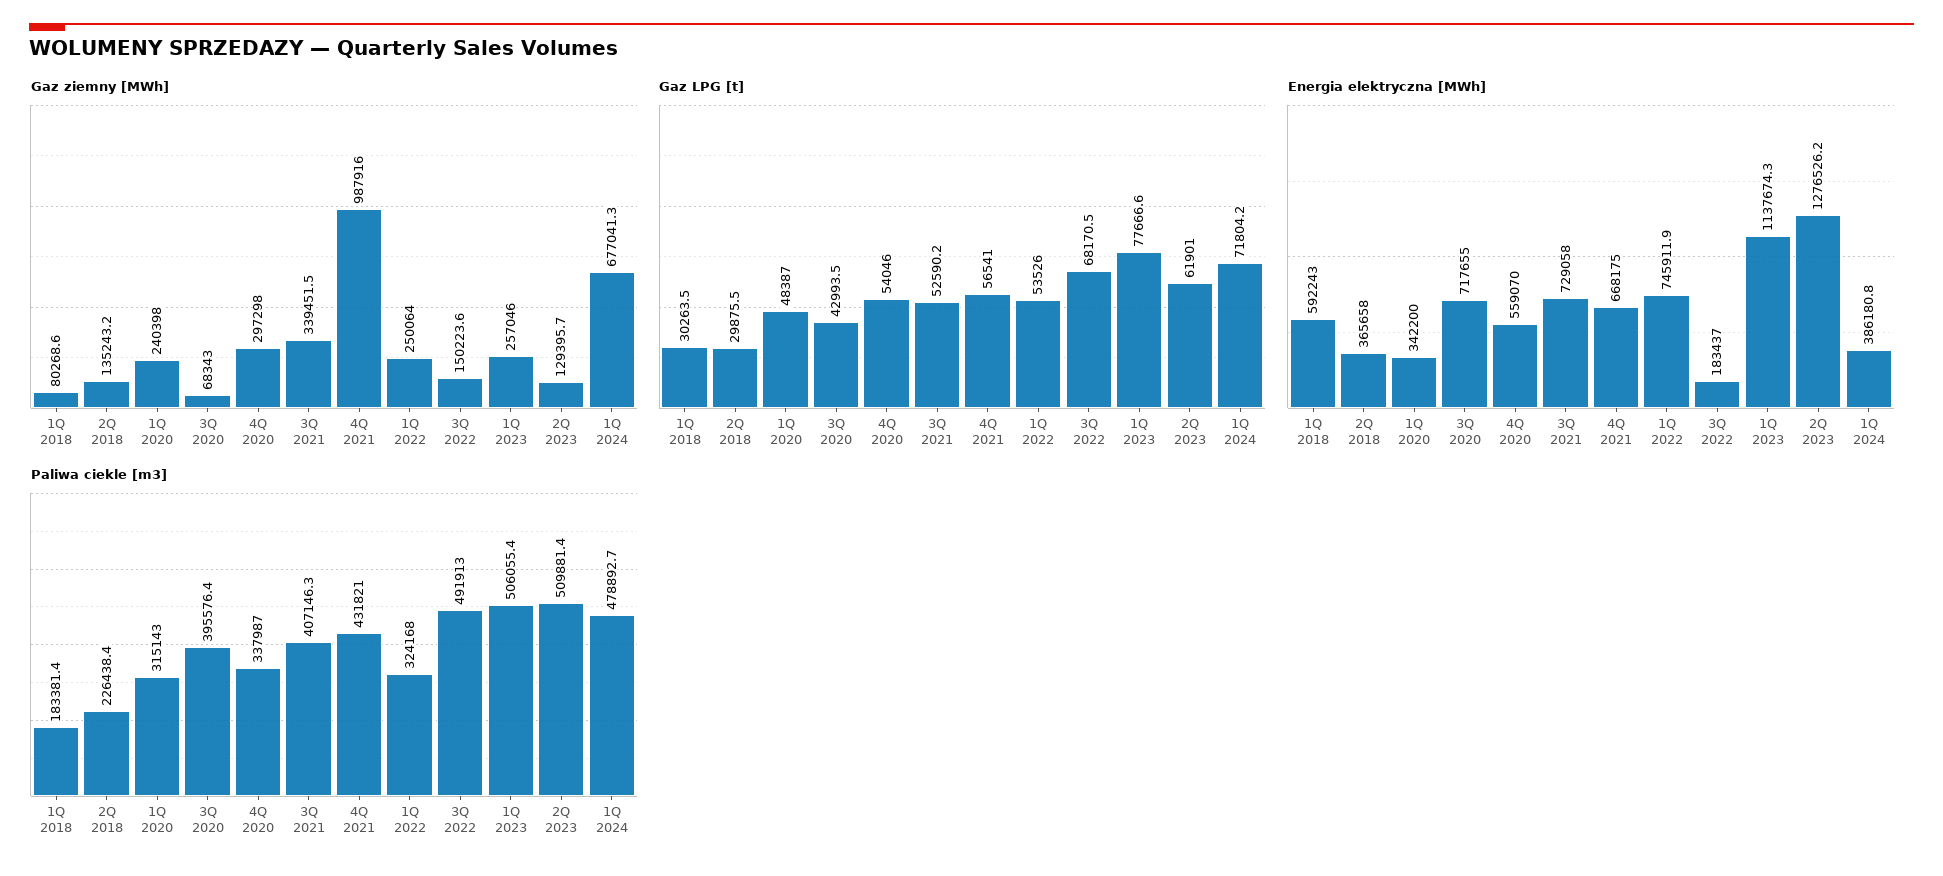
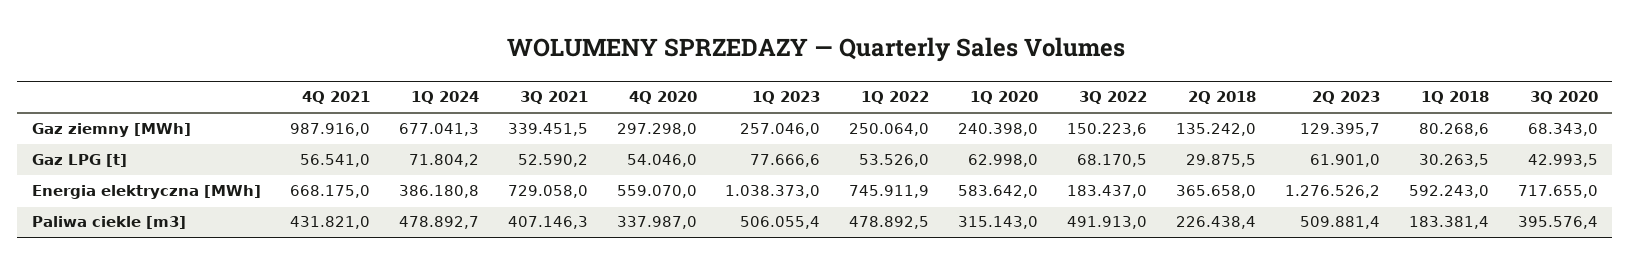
Gaz ziemny [MWh], 2Q 2018: 135243.2 -> 135242
Gaz LPG [t], 1Q 2020: 48387 -> 62998
Energia elektryczna [MWh], 1Q 2020: 342200 -> 583642
Energia elektryczna [MWh], 1Q 2023: 1137674.3 -> 1038373
Paliwa ciekle [m3], 1Q 2022: 324168 -> 478892.5

